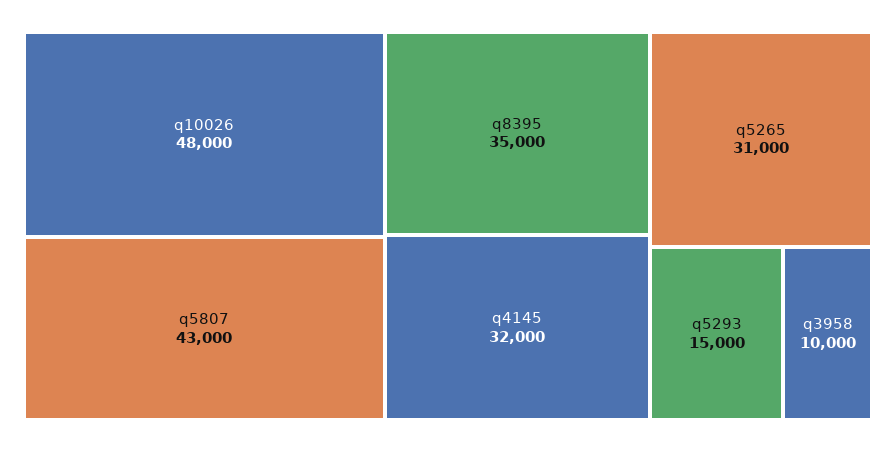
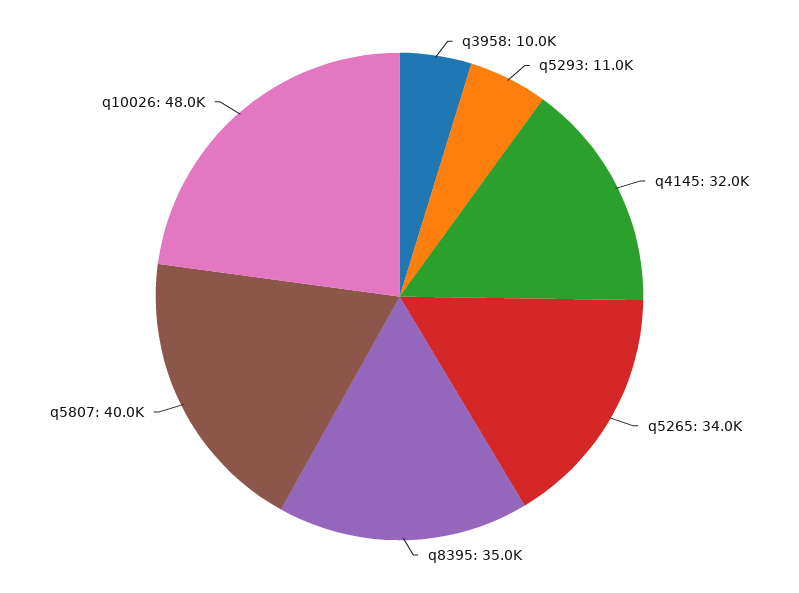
q5807: 43000 -> 40000
q5265: 31000 -> 34000
q5293: 15000 -> 11000

